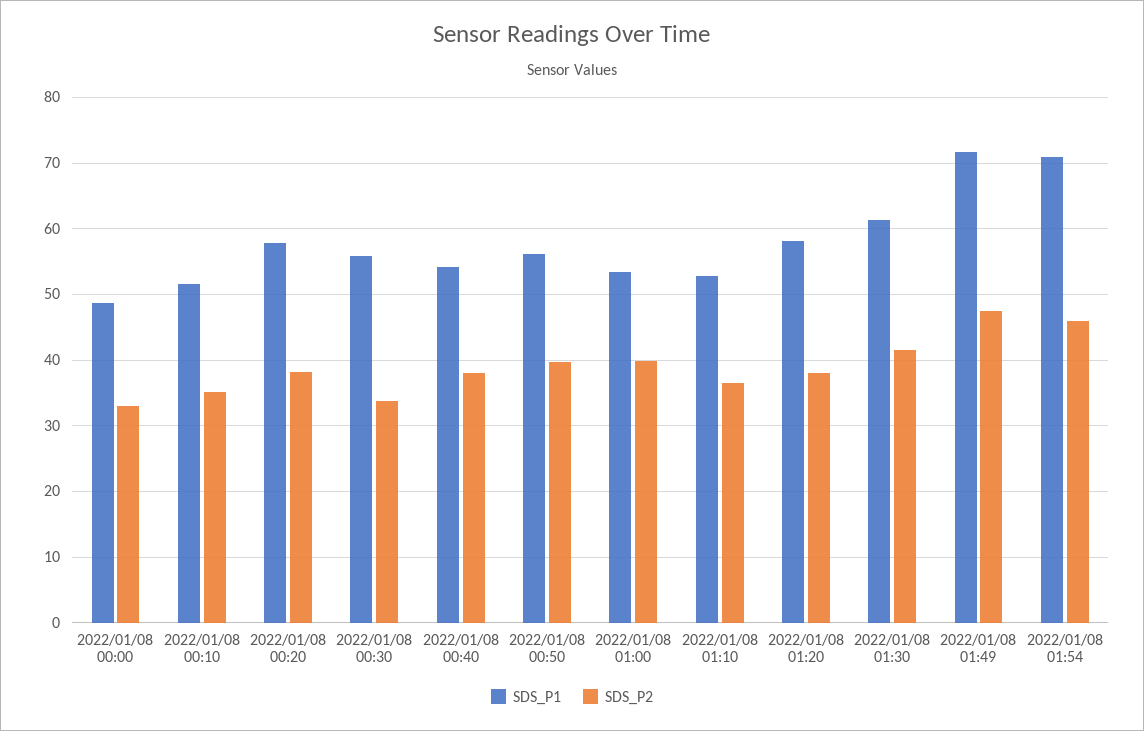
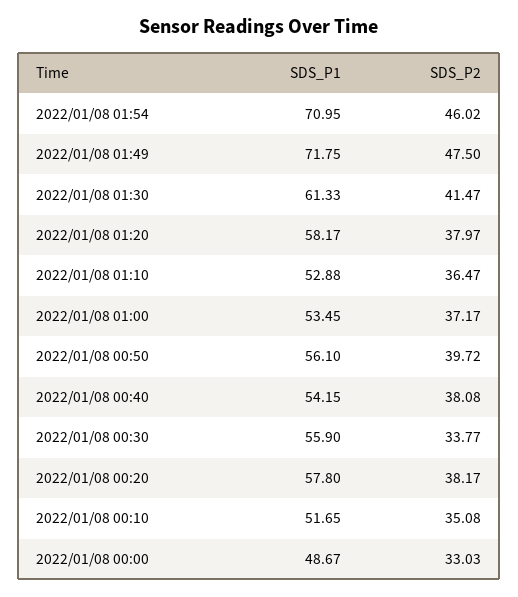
SDS_P2, 2022/01/08 01:00: 40 -> 37.17

